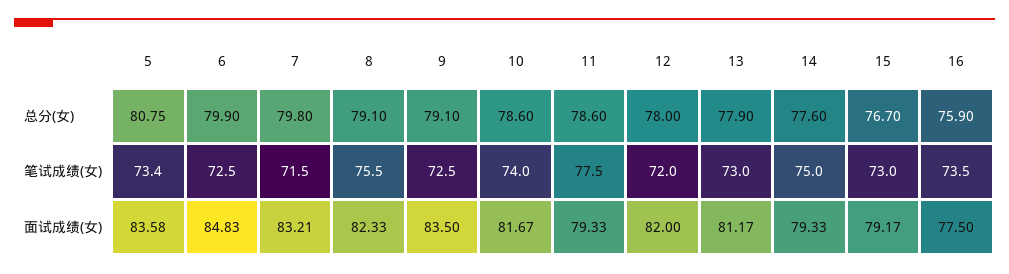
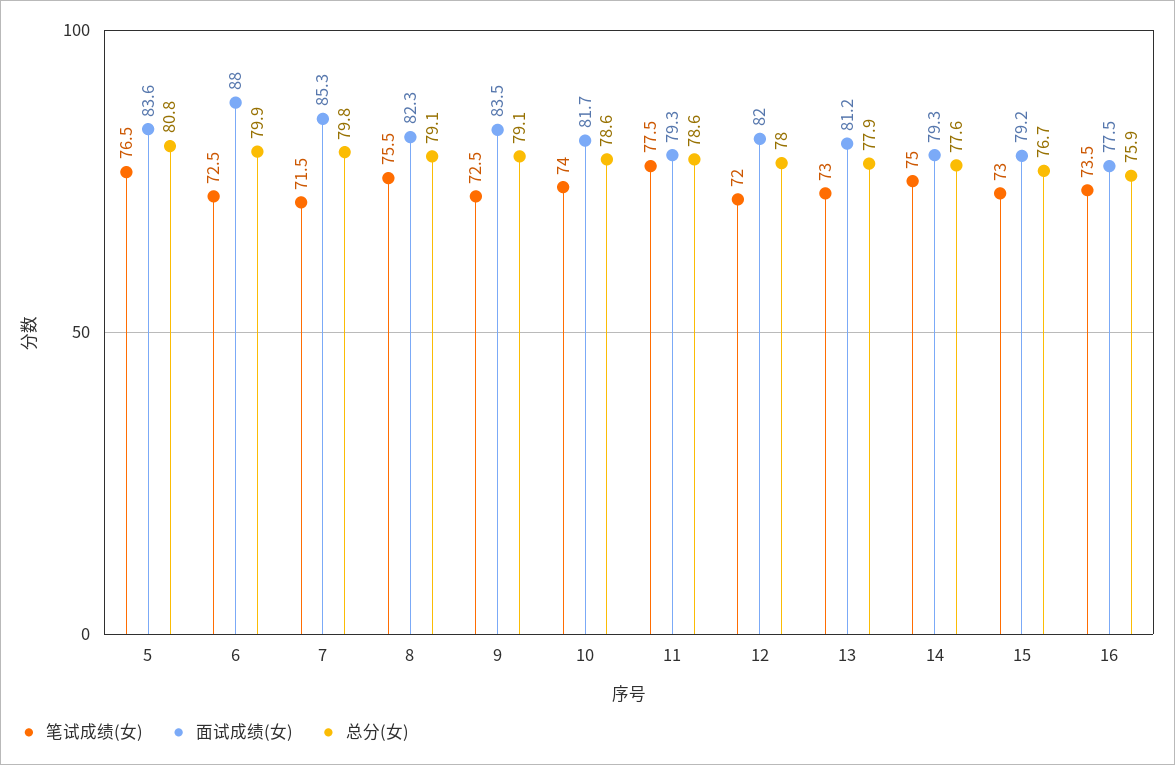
笔试成绩(女), 5: 73.4 -> 76.5
面试成绩(女), 6: 84.83 -> 88
面试成绩(女), 7: 83.21 -> 85.3

